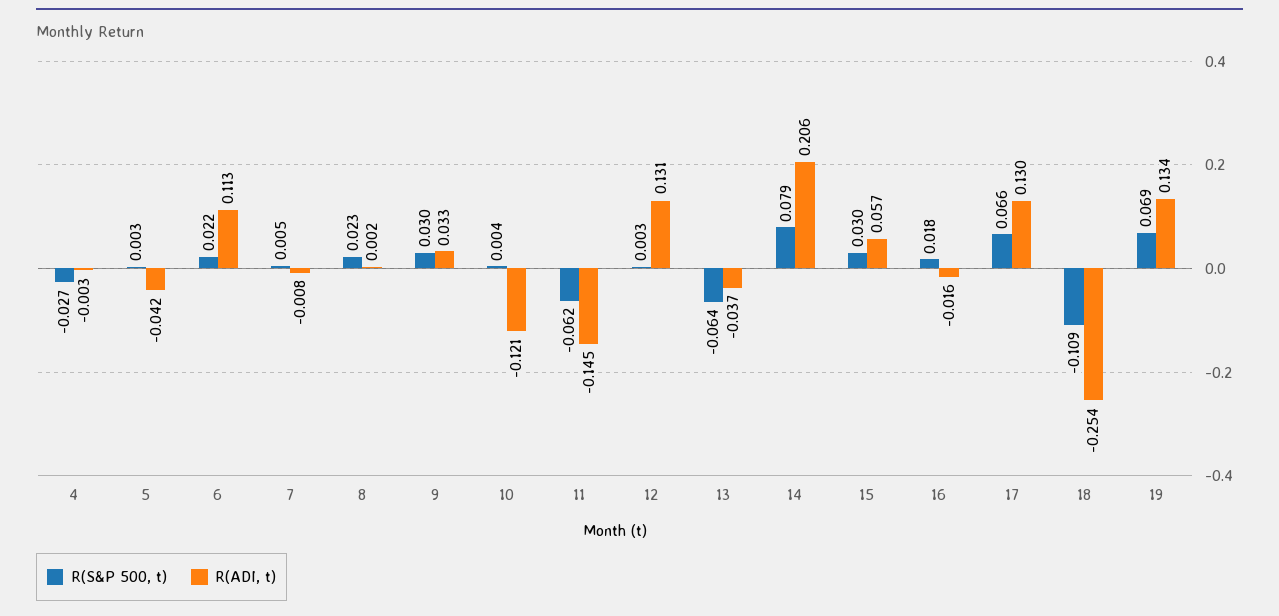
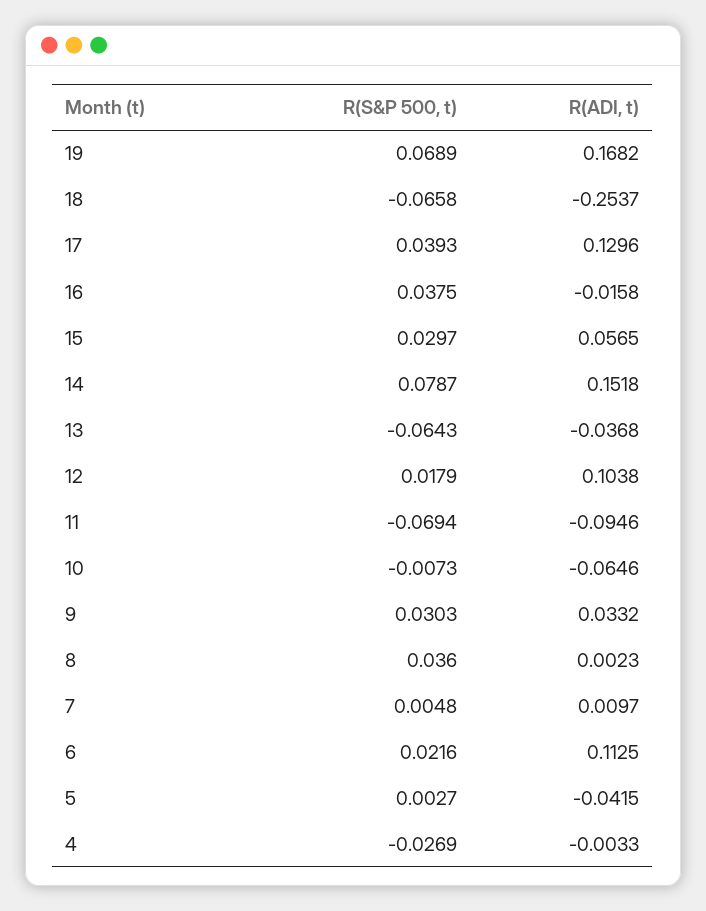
R(ADI, t), 7: -0.008 -> 0.0097
R(S&P 500, t), 8: 0.023 -> 0.036
R(S&P 500, t), 10: 0.004 -> -0.0073
R(ADI, t), 10: -0.121 -> -0.0646
R(S&P 500, t), 11: -0.062 -> -0.0694
R(ADI, t), 11: -0.145 -> -0.0946
R(S&P 500, t), 12: 0.003 -> 0.0179
R(ADI, t), 12: 0.131 -> 0.1038
R(ADI, t), 14: 0.206 -> 0.1518
R(S&P 500, t), 16: 0.018 -> 0.0375
R(S&P 500, t), 17: 0.066 -> 0.0393
R(S&P 500, t), 18: -0.109 -> -0.0658
R(ADI, t), 19: 0.134 -> 0.1682

